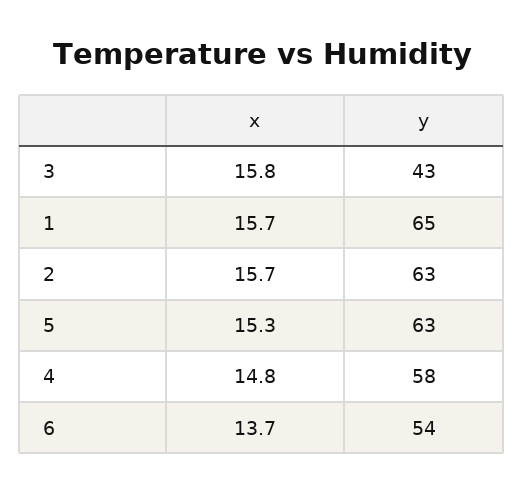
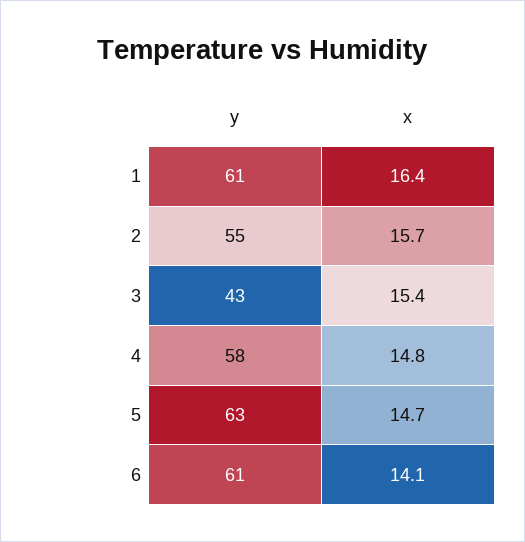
x, 3: 15.8 -> 15.4
x, 1: 15.7 -> 16.4
y, 1: 65 -> 61
y, 2: 63 -> 55
x, 5: 15.3 -> 14.7
x, 6: 13.7 -> 14.1
y, 6: 54 -> 61

